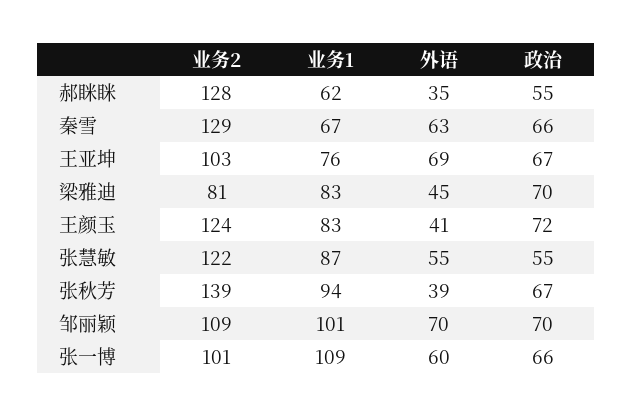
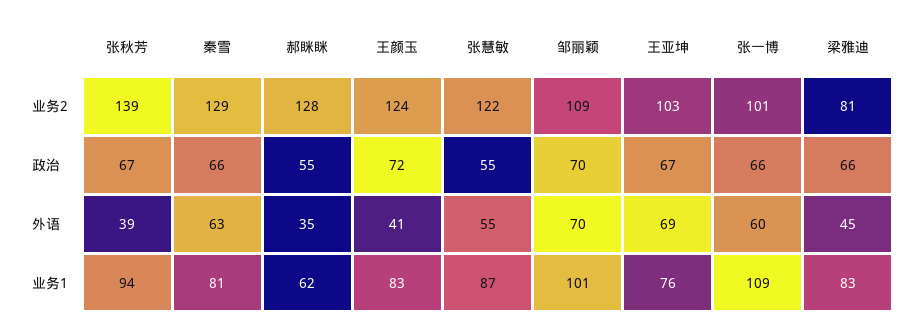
业务1, 秦雪: 67 -> 81
政治, 梁雅迪: 70 -> 66

